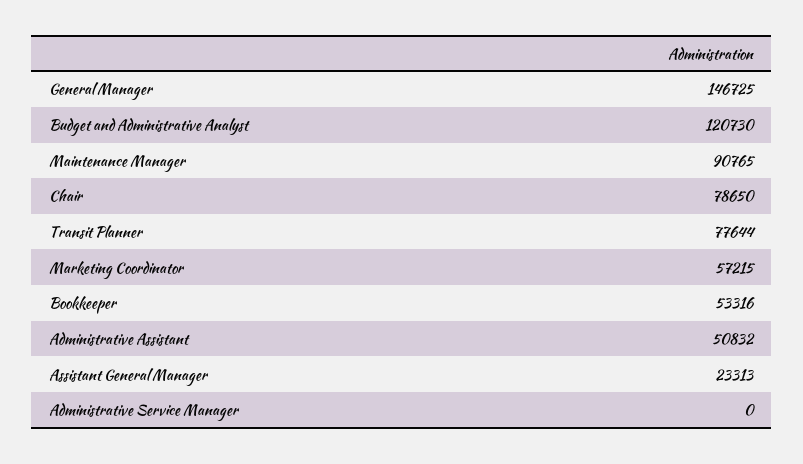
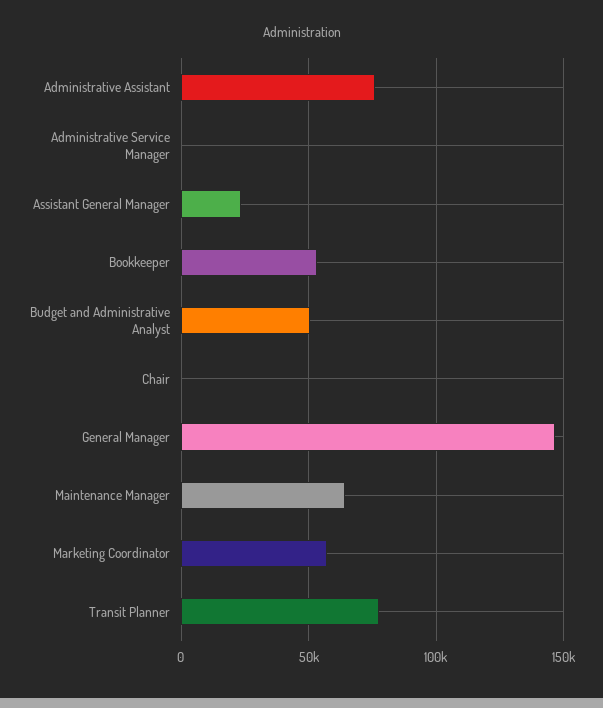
Budget and Administrative Analyst: 120730 -> 50000
Maintenance Manager: 90765 -> 65000
Chair: 78650 -> 0
Administrative Assistant: 50832 -> 75000

